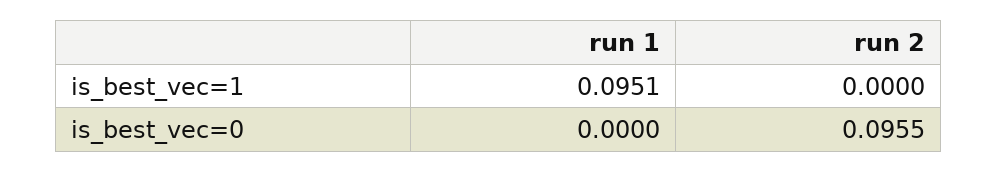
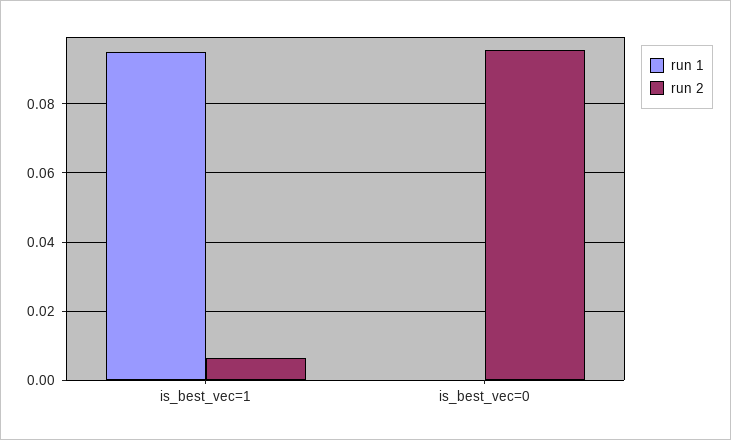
run 2, is_best_vec=1: 0 -> 0.006

